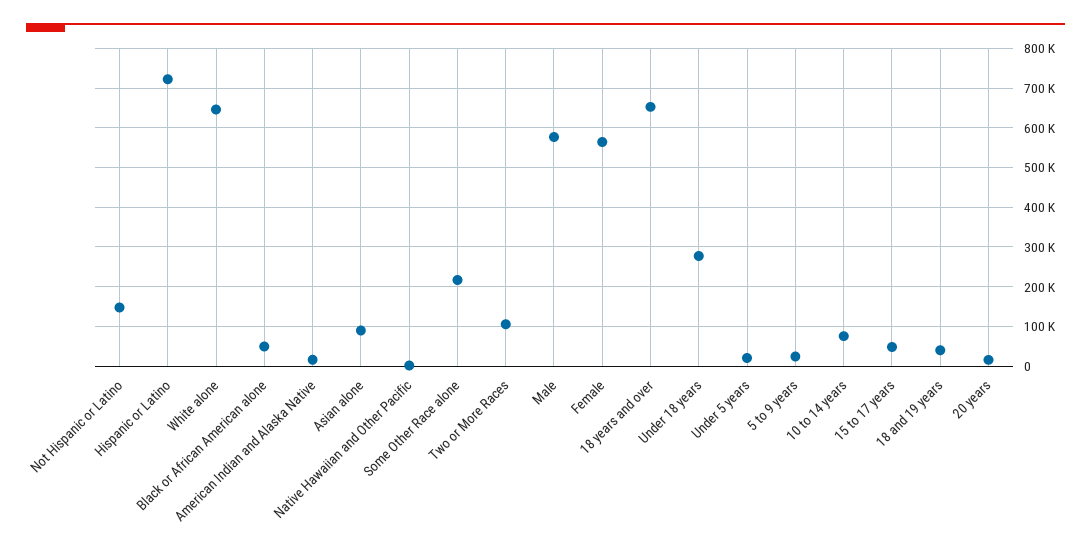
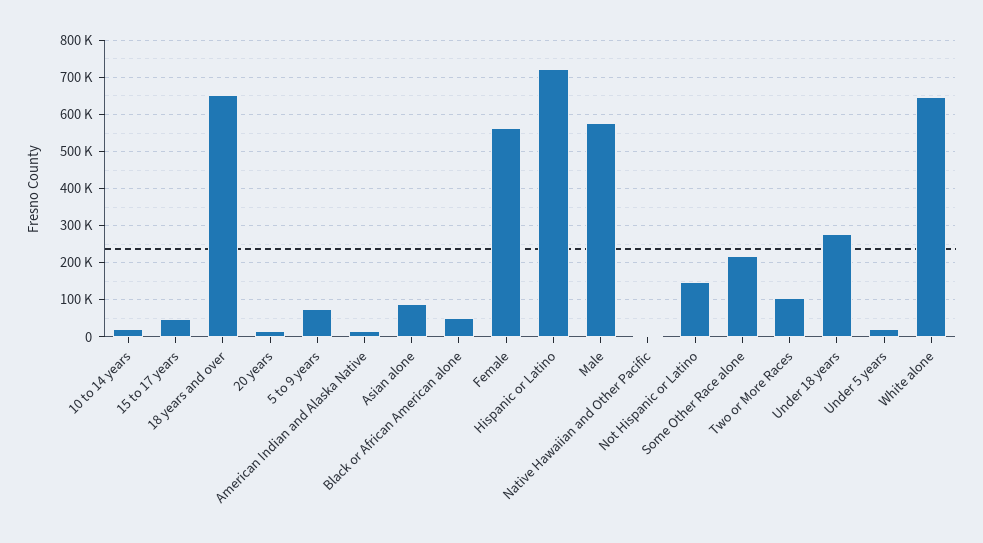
5 to 9 years: 20000 -> 80000
10 to 14 years: 80000 -> 20000
18 and 19 years: 40000 -> none

